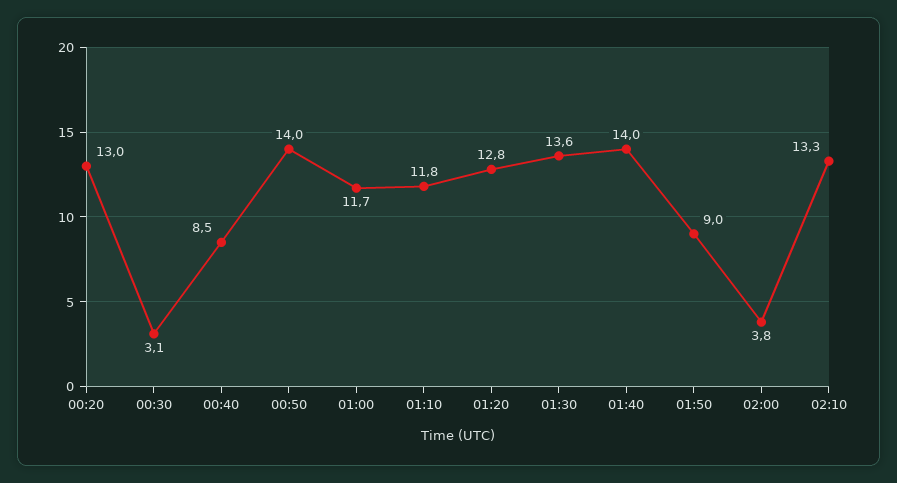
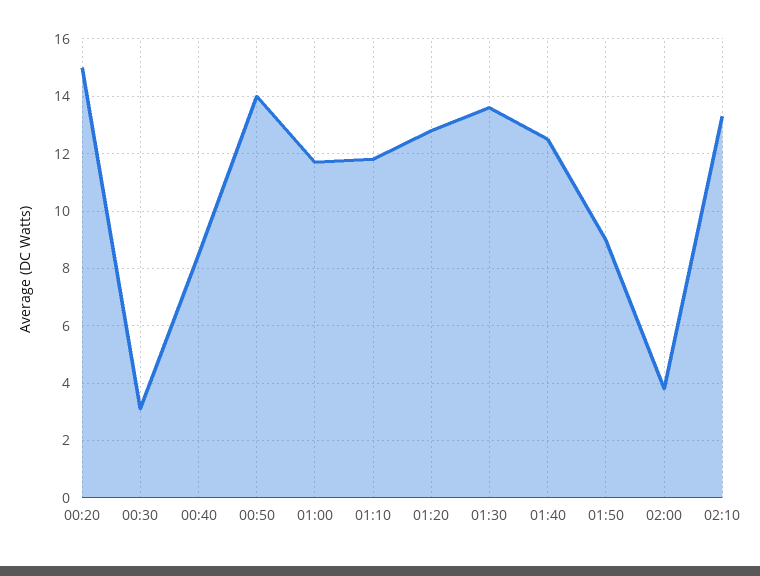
00:20: 13 -> 15
01:40: 14 -> 12.5

